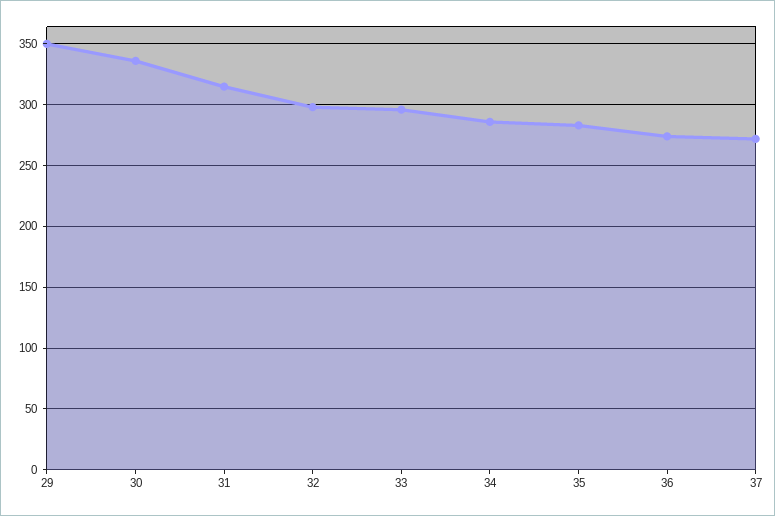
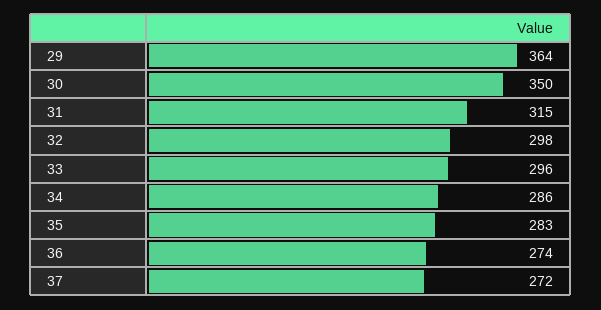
29: 350 -> 364
30: 335 -> 350

